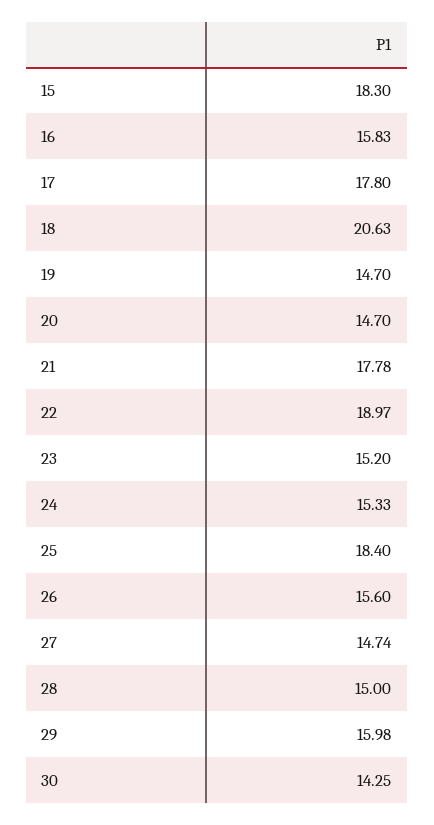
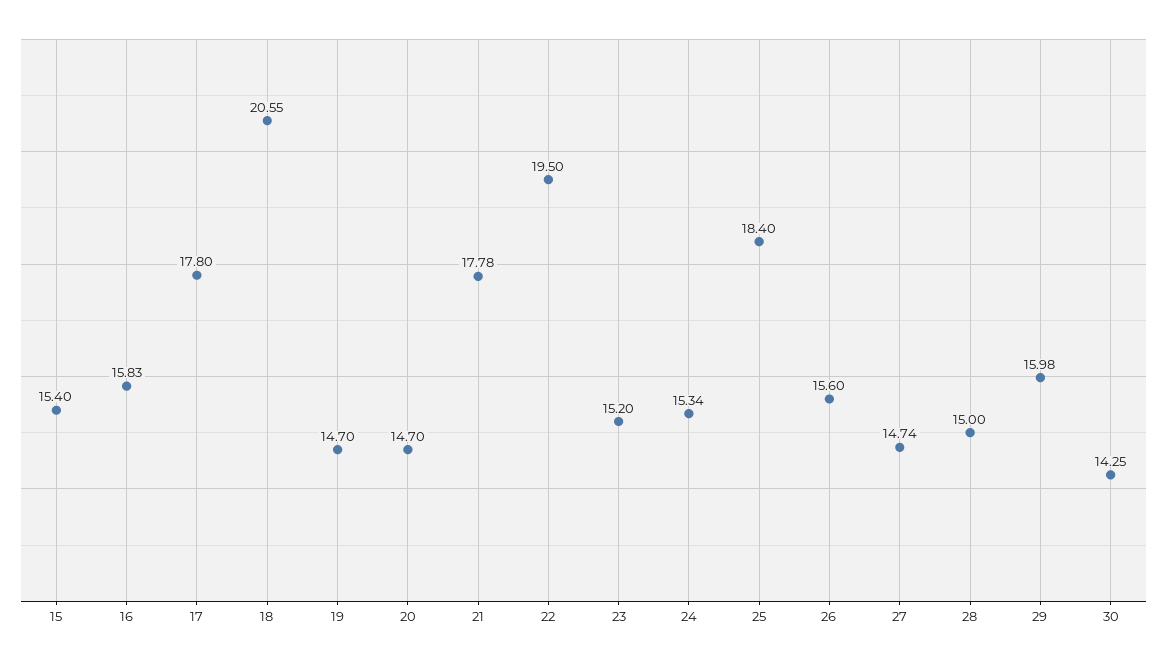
15: 18.3 -> 15.4
18: 20.63 -> 20.55
22: 18.97 -> 19.5
24: 15.33 -> 15.34

